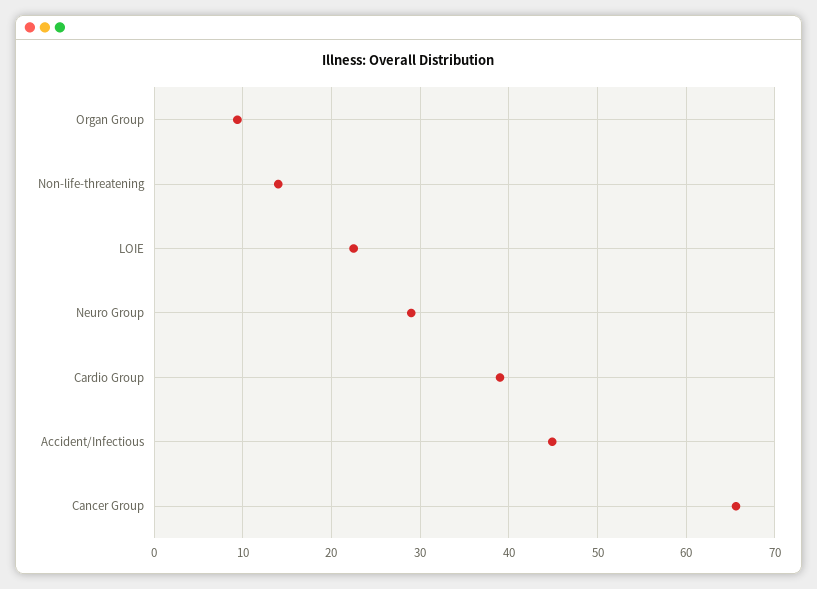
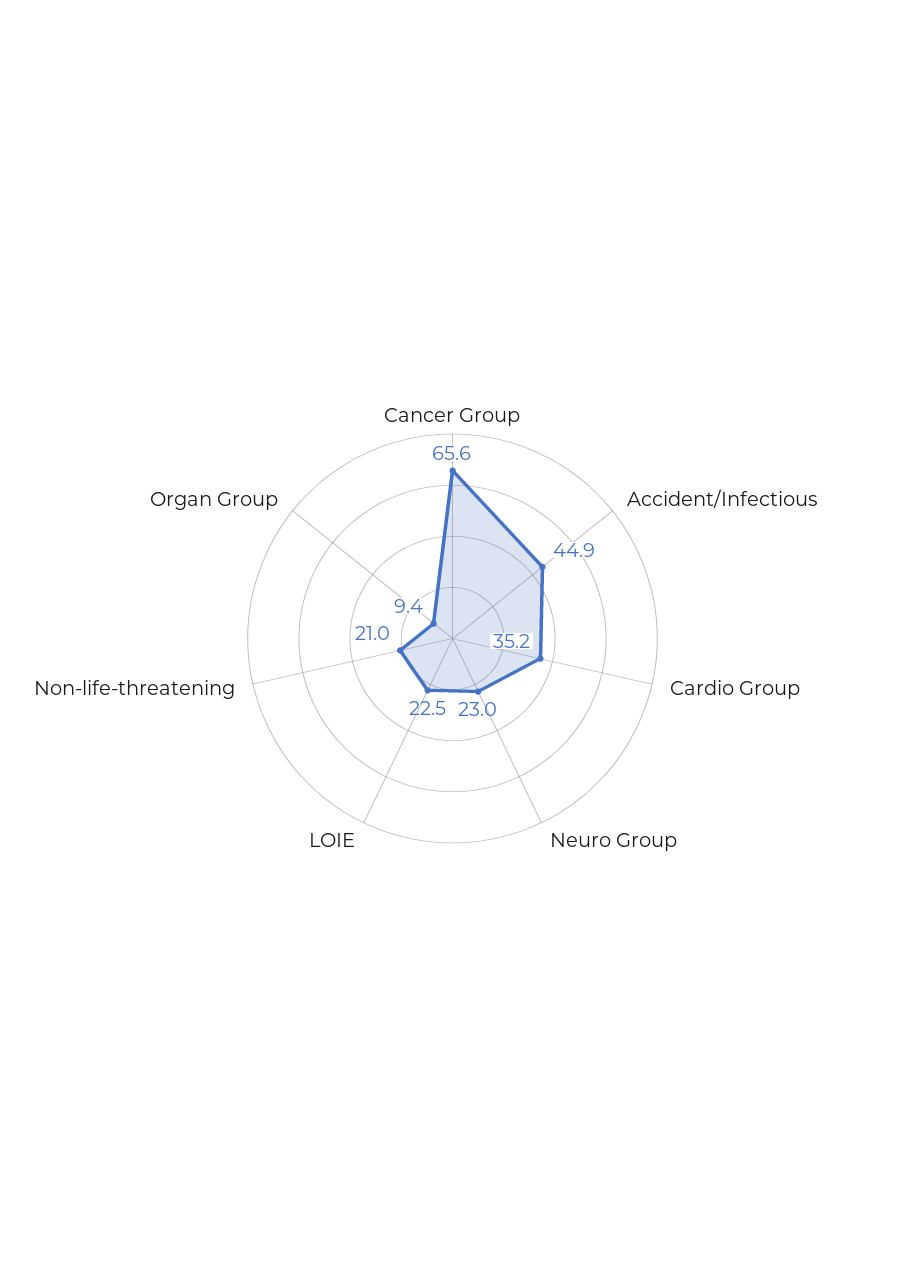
Non-life-threatening: 14 -> 21
Neuro Group: 29 -> 23
Cardio Group: 39 -> 35.2

